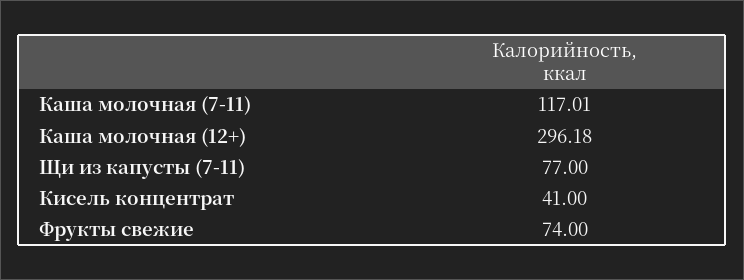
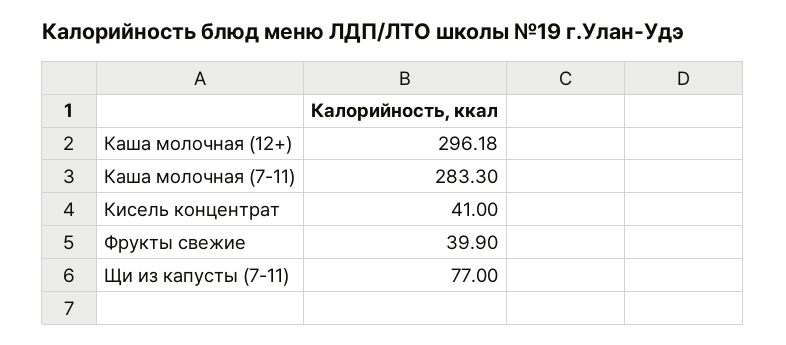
Каша молочная (7-11): 117.01 -> 283.3
Фрукты свежие: 74 -> 39.9

